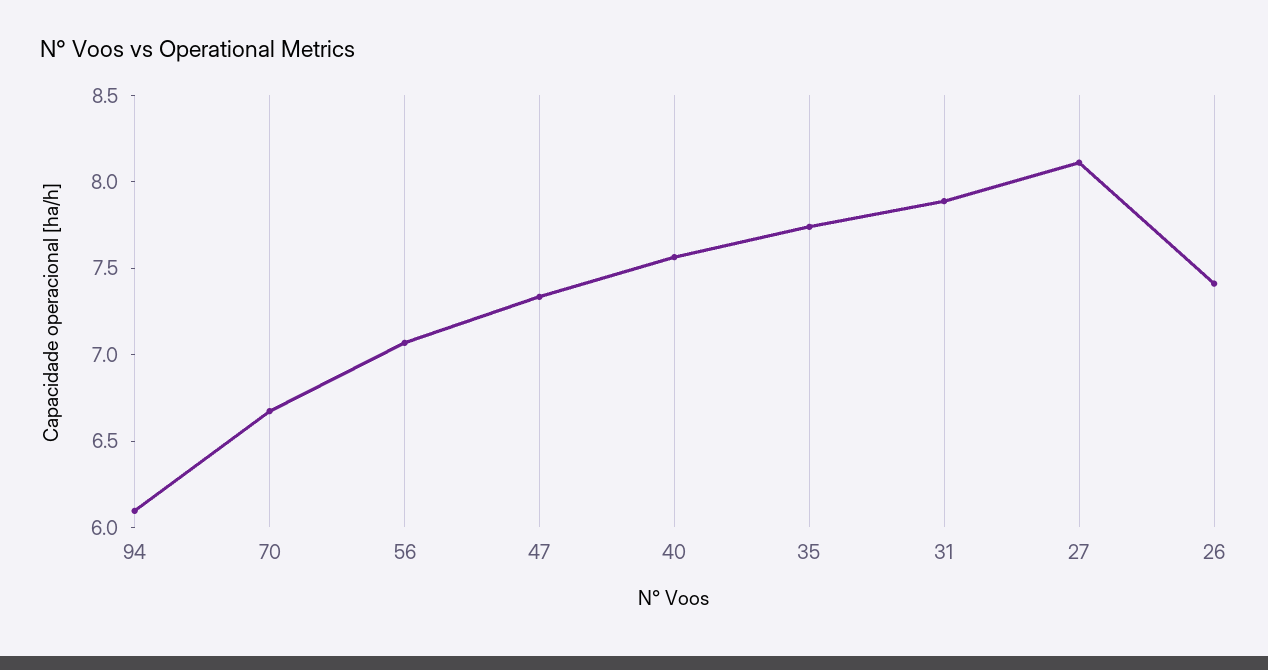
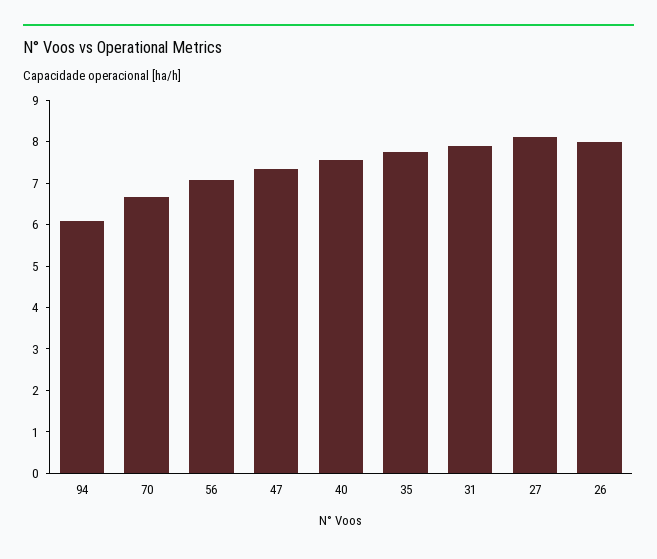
26: 7.4 -> 8

